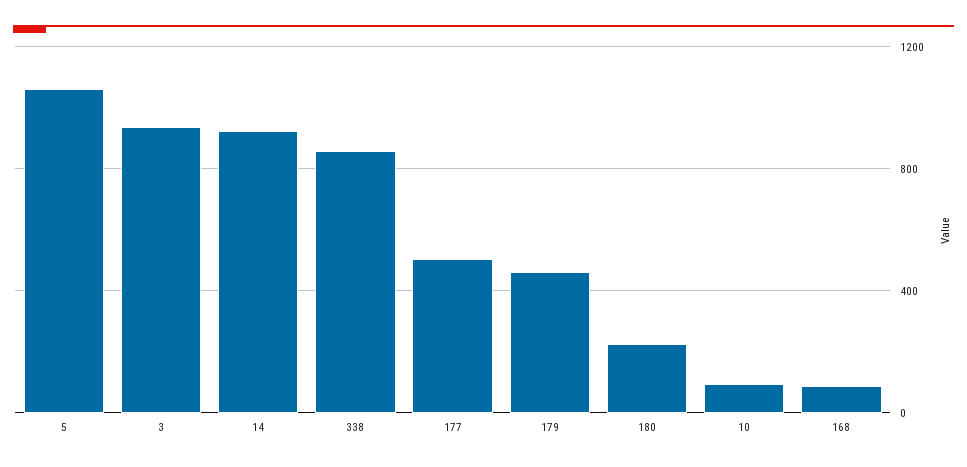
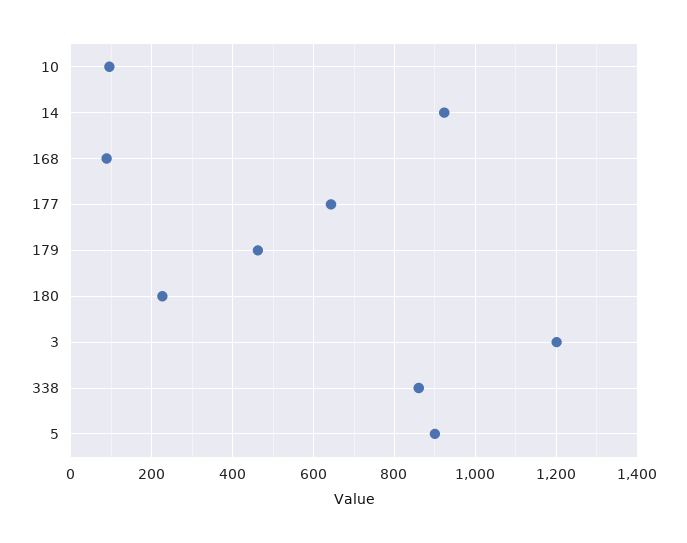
5: 1050 -> 900
3: 950 -> 1200
177: 500 -> 640

